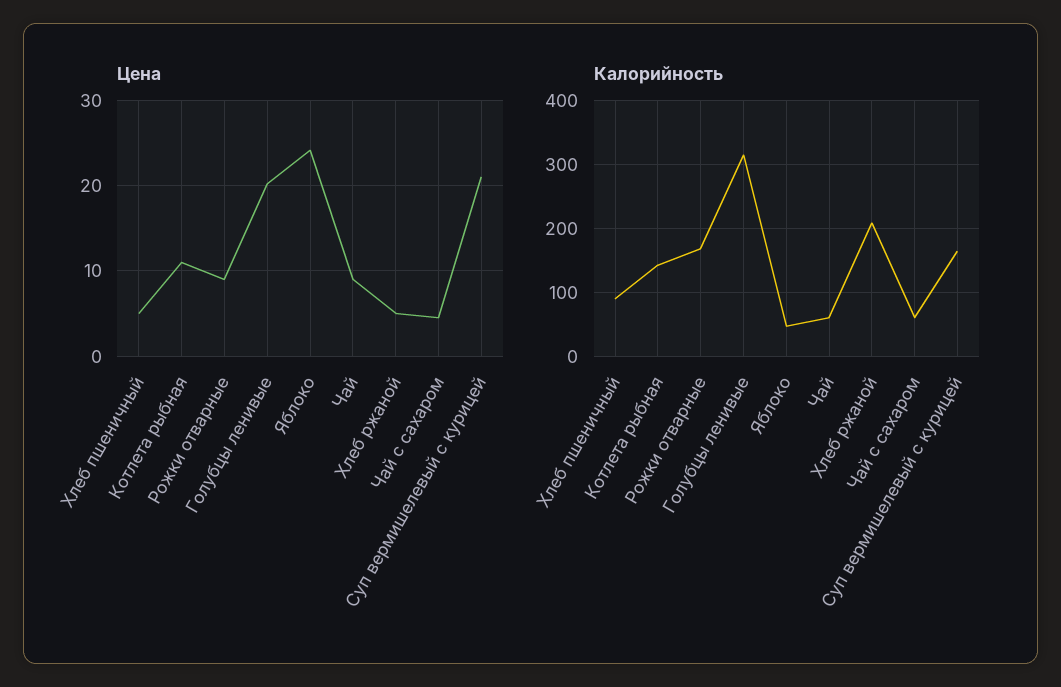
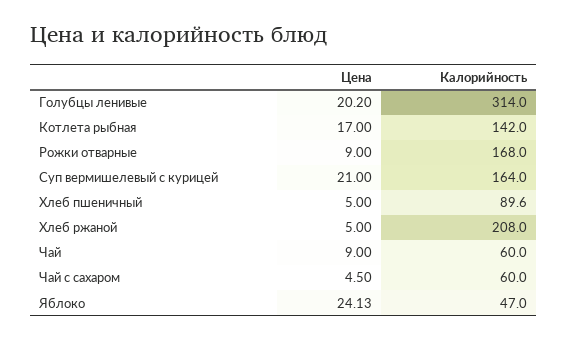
Цена, Котлета рыбная: 11 -> 17

